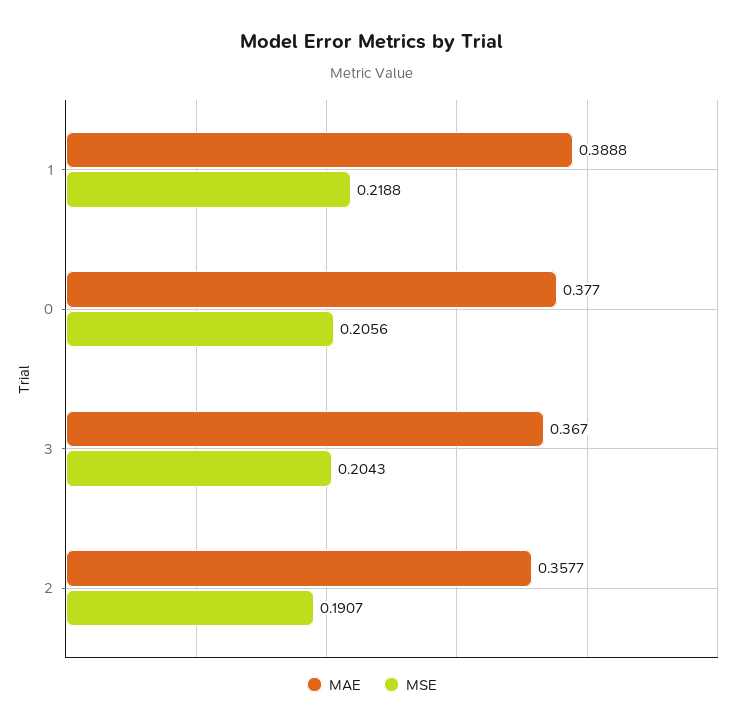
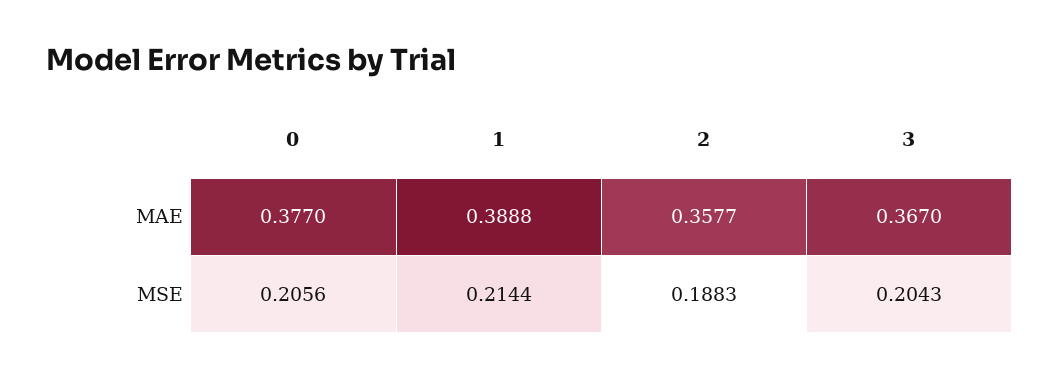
MSE, 1: 0.2188 -> 0.2144
MSE, 2: 0.1907 -> 0.1883

